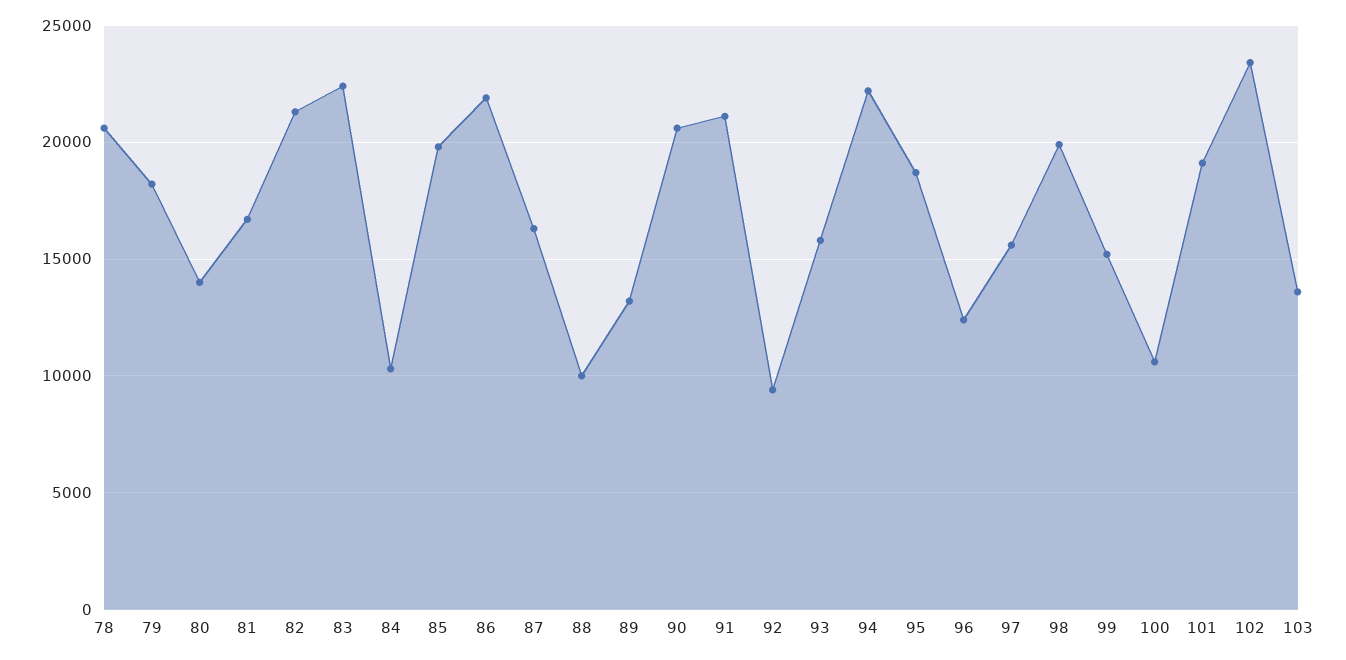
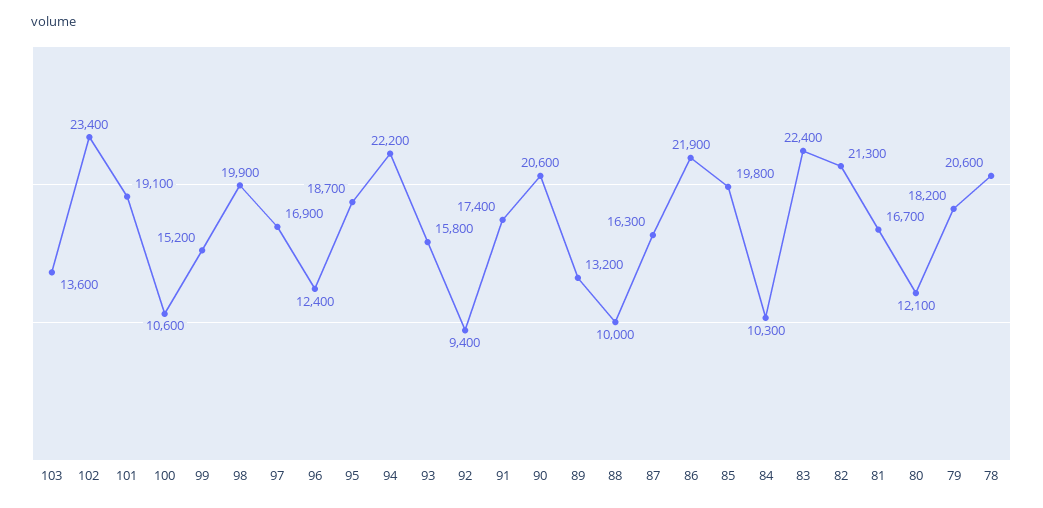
80: 14000 -> 12100
91: 21000 -> 17400
97: 15500 -> 16900

